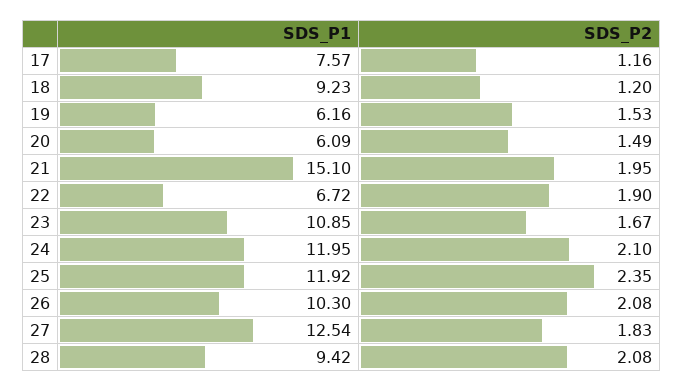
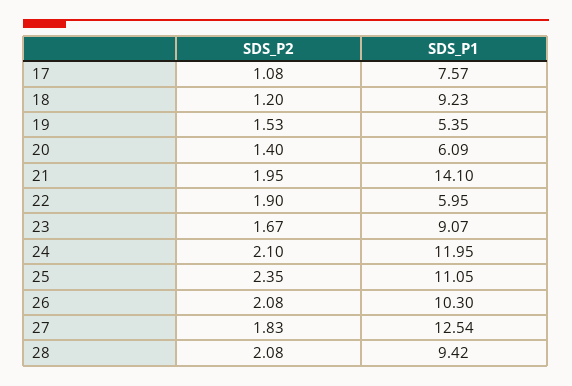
SDS_P2, 17: 1.16 -> 1.08
SDS_P1, 19: 6.16 -> 5.35
SDS_P2, 20: 1.49 -> 1.4
SDS_P1, 21: 15.1 -> 14.1
SDS_P1, 22: 6.72 -> 5.95
SDS_P1, 23: 10.85 -> 9.07
SDS_P1, 25: 11.92 -> 11.05

